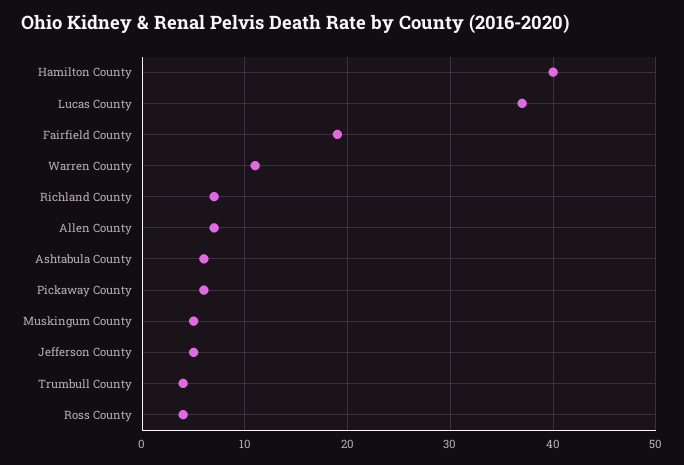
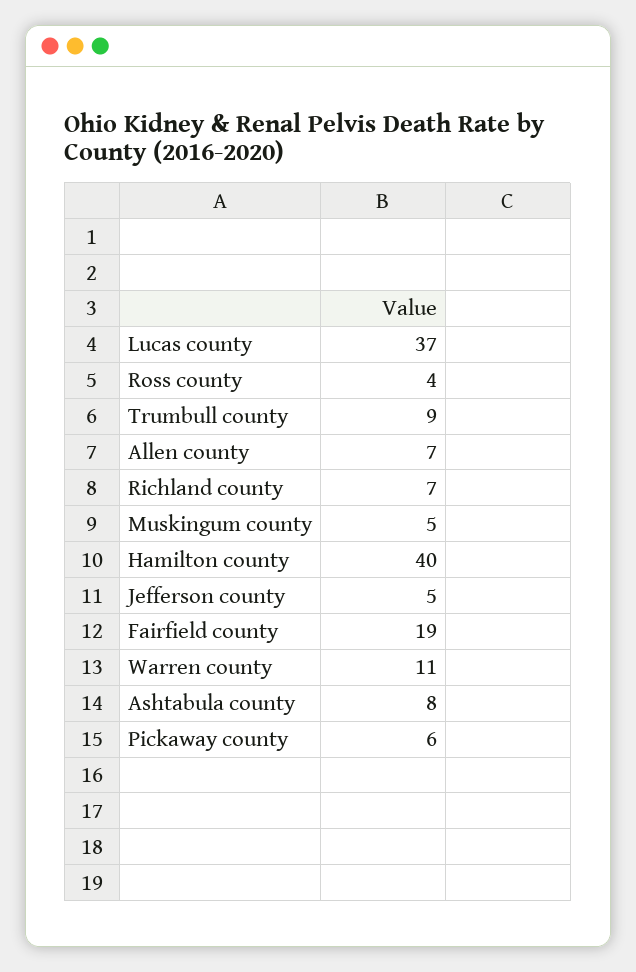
Ashtabula County: 6 -> 8
Trumbull County: 4 -> 9

